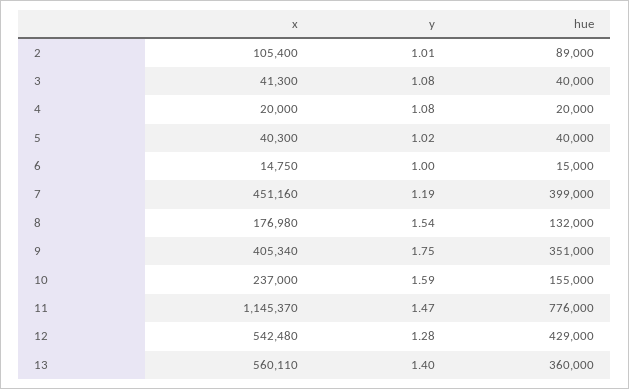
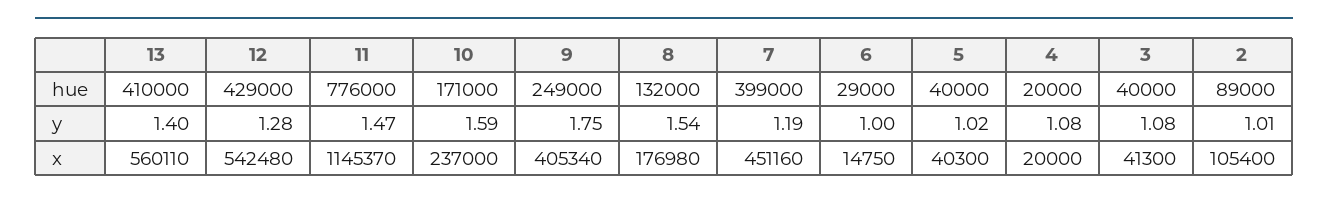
hue, 6: 15000 -> 29000
hue, 9: 351000 -> 249000
hue, 10: 155000 -> 171000
hue, 13: 360000 -> 410000

